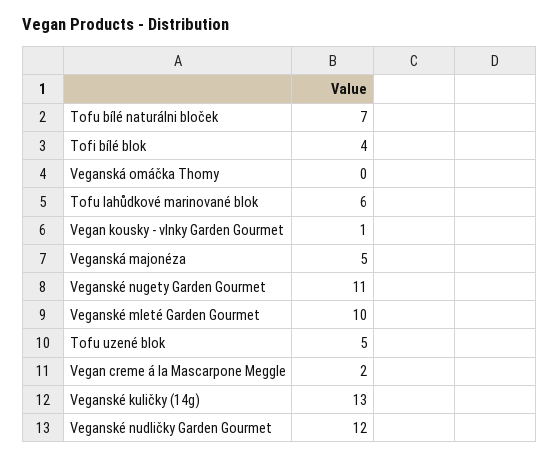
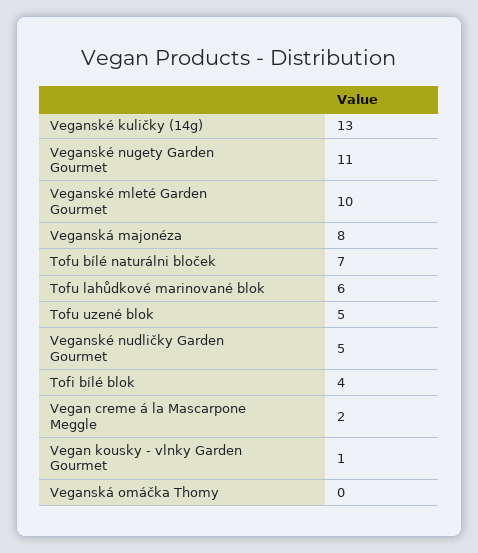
Veganská majonéza: 5 -> 8
Veganské nudličky Garden Gourmet: 12 -> 5

